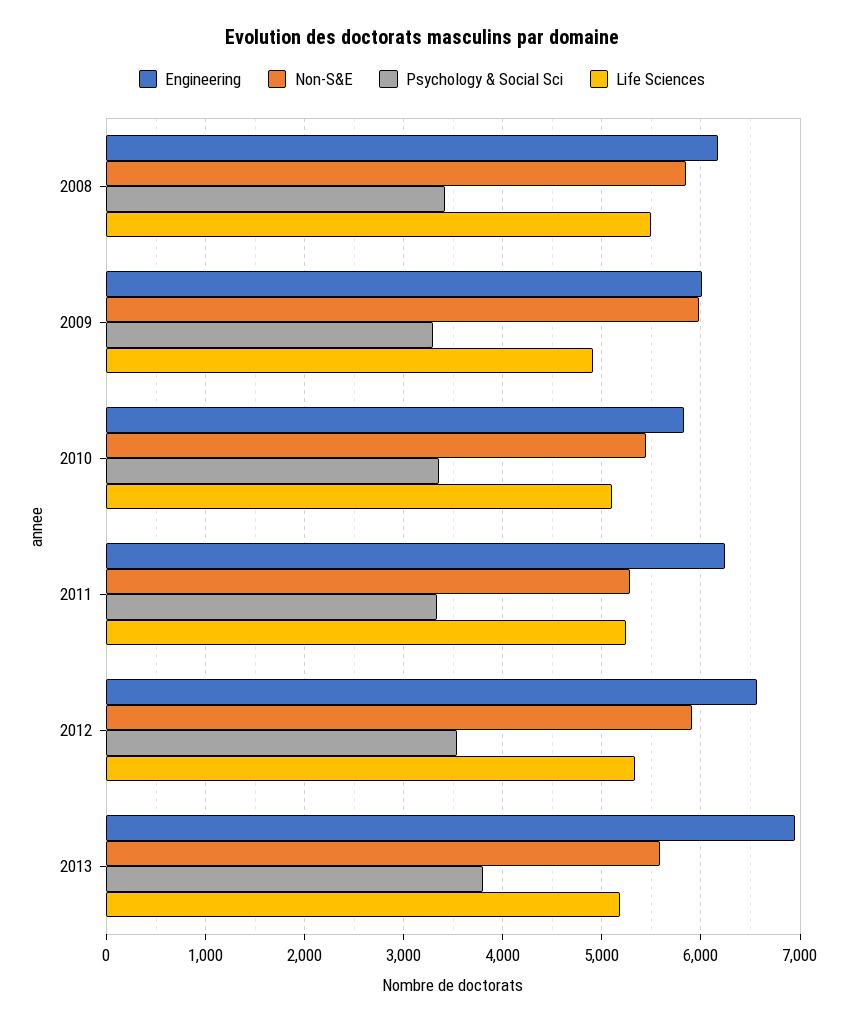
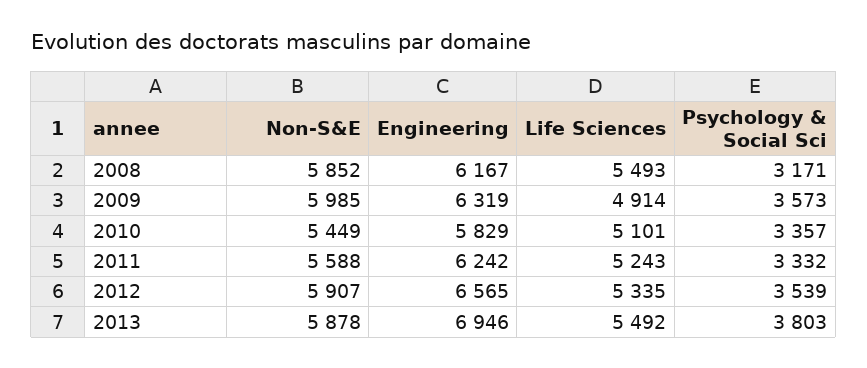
Psychology & Social Sci, 2008: 3400 -> 3171
Engineering, 2009: 6000 -> 6319
Psychology & Social Sci, 2009: 3300 -> 3573
Non-S&E, 2011: 5300 -> 5588
Non-S&E, 2013: 5600 -> 5878
Life Sciences, 2013: 5200 -> 5492

